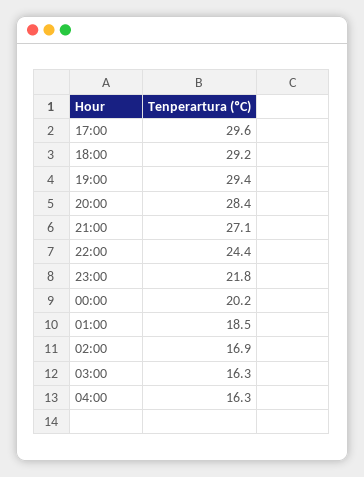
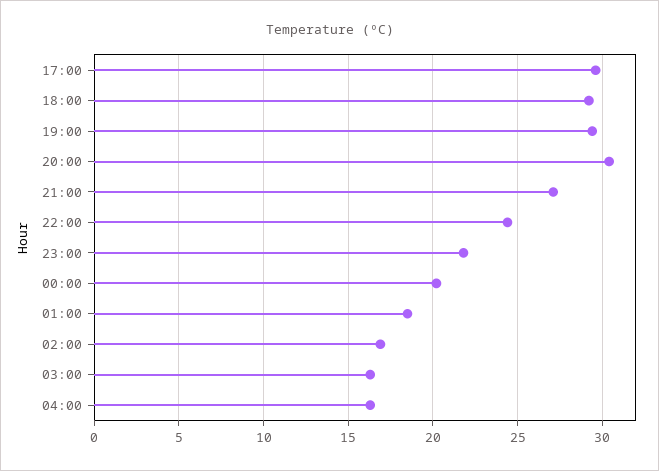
20:00: 28.4 -> 30.5

